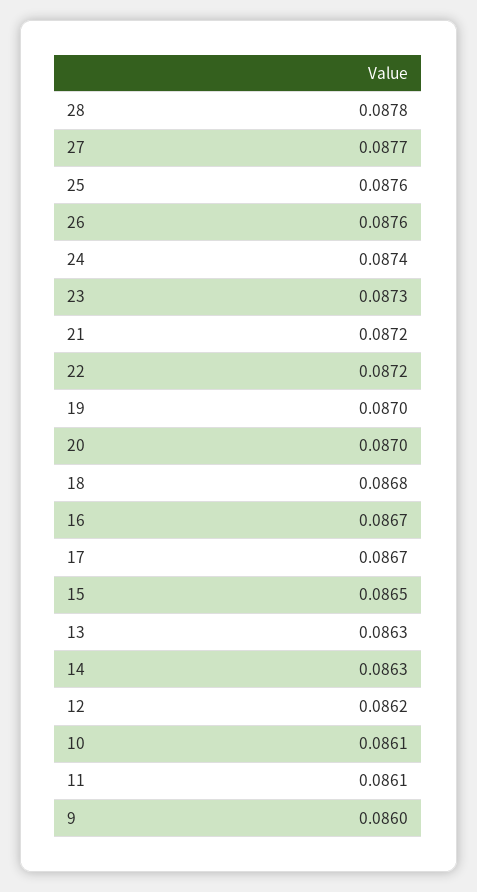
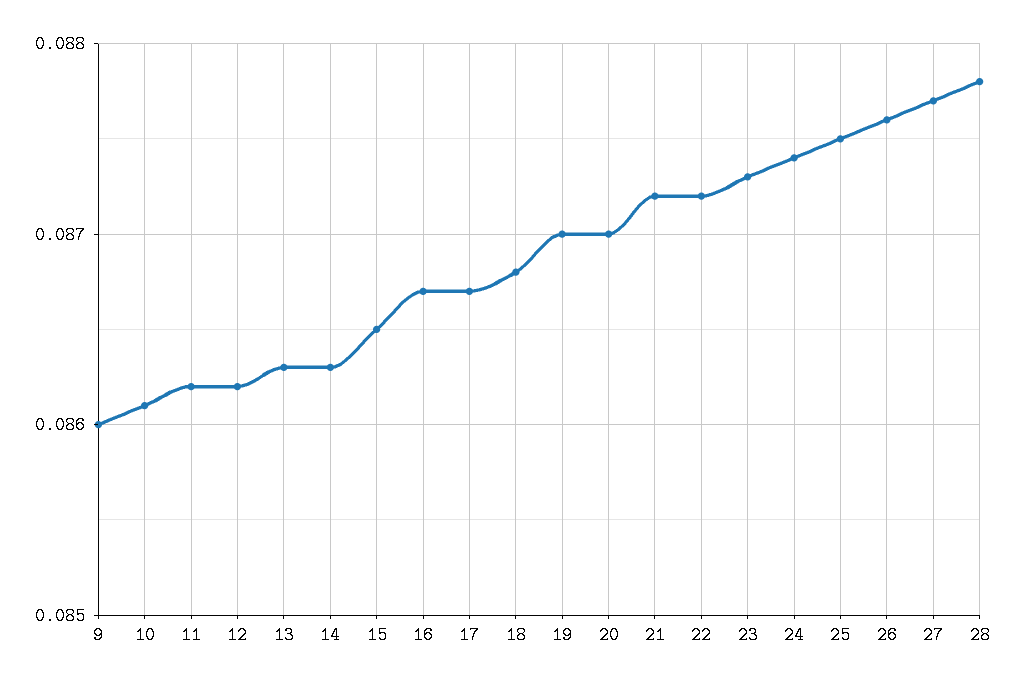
25: 0.0876 -> 0.0875
11: 0.0861 -> 0.0862

